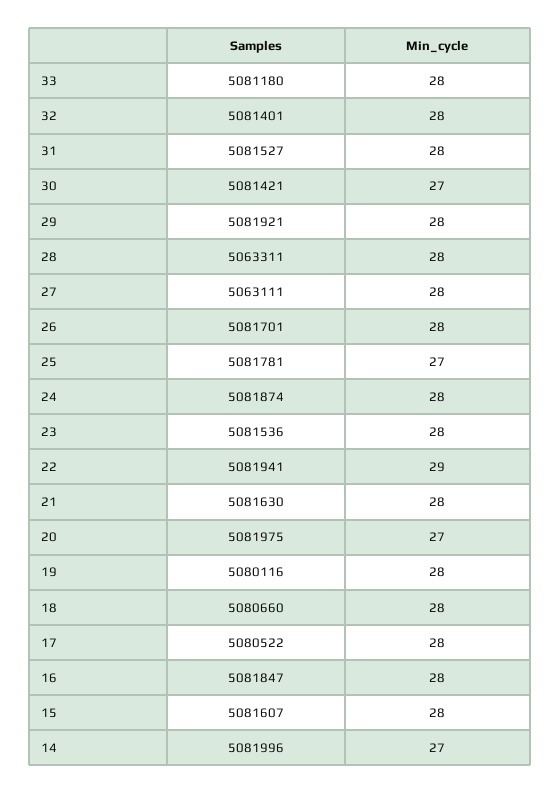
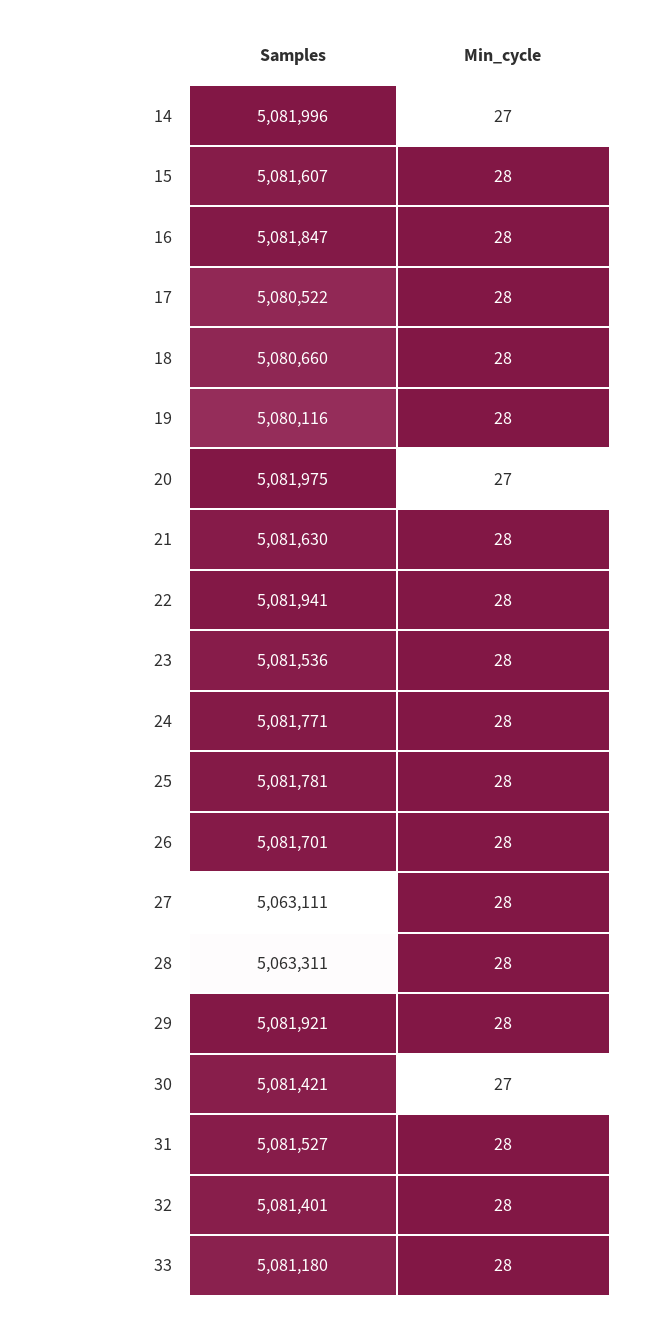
Min_cycle, 25: 27 -> 28
Samples, 24: 5081874 -> 5081771
Min_cycle, 22: 29 -> 28

